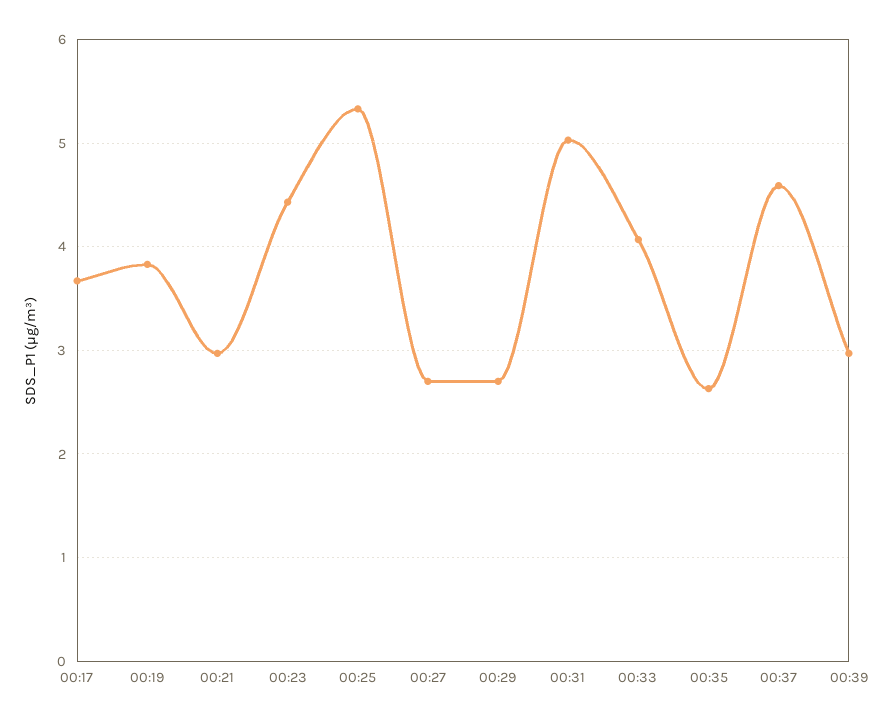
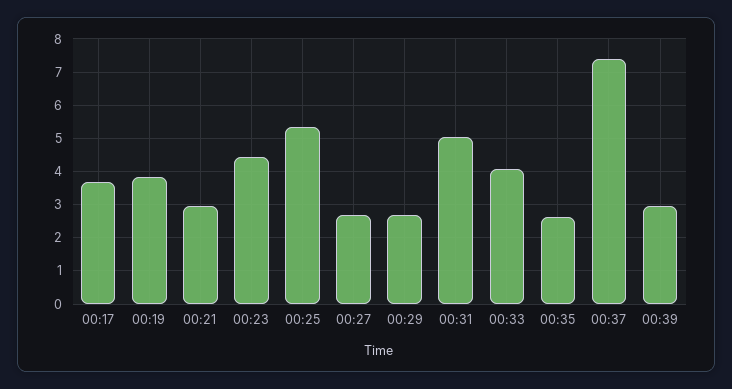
00:37: 4.6 -> 7.4

